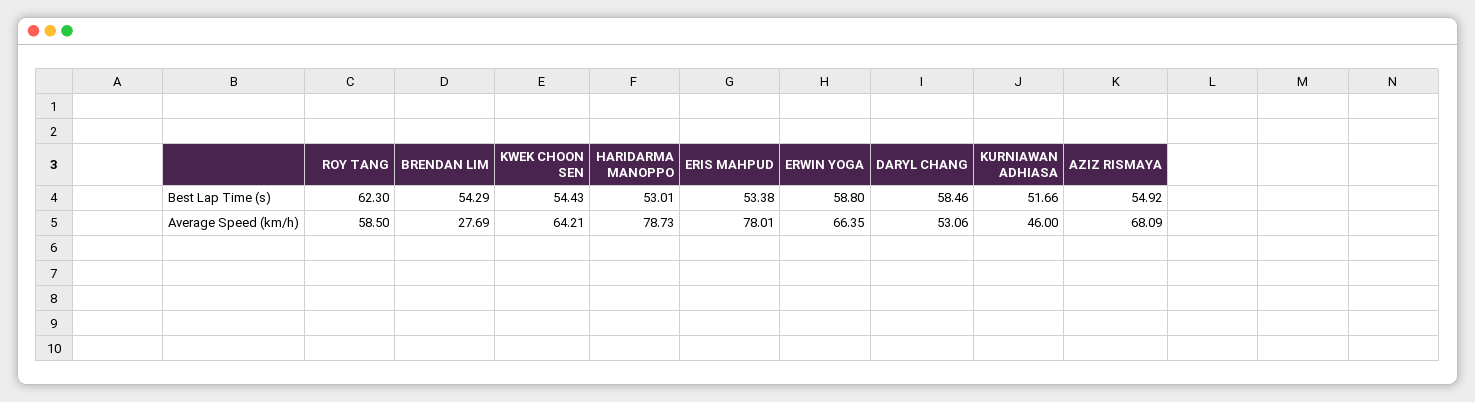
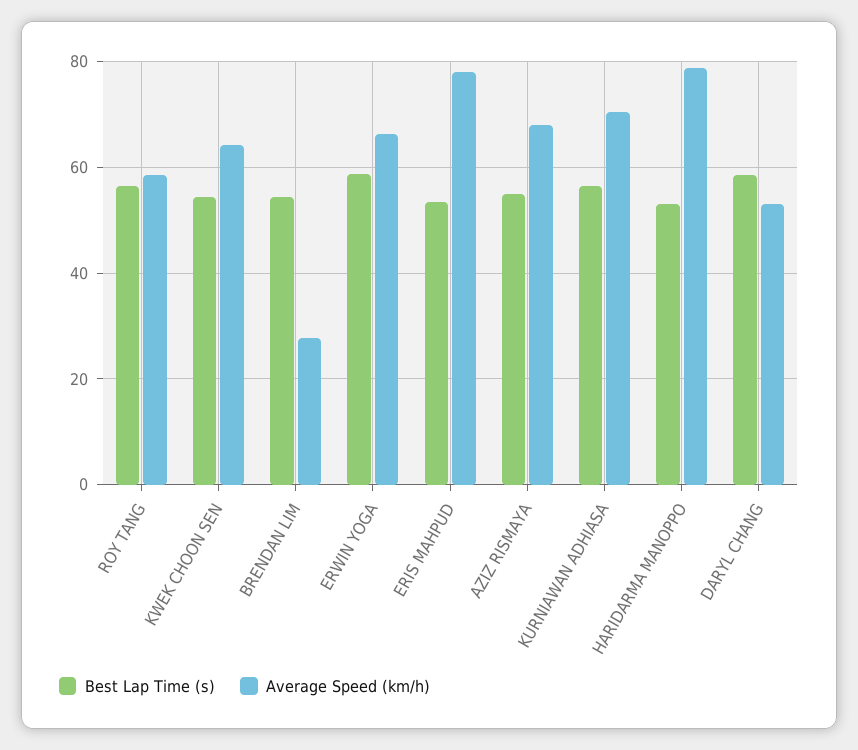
Best Lap Time (s), ROY TANG: 62.3 -> 56
Best Lap Time (s), KURNIAWAN ADHIASA: 51.66 -> 56
Average Speed (km/h), KURNIAWAN ADHIASA: 46 -> 70

